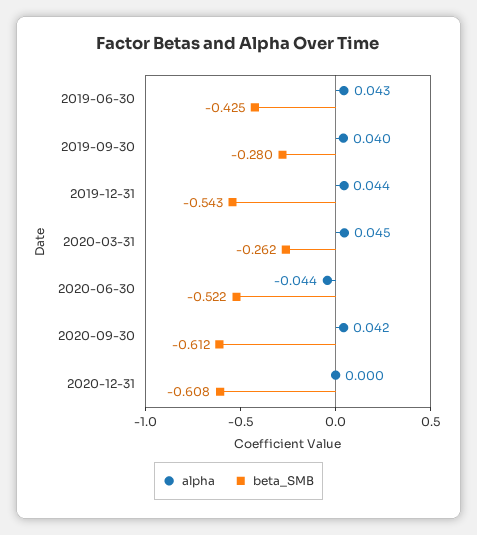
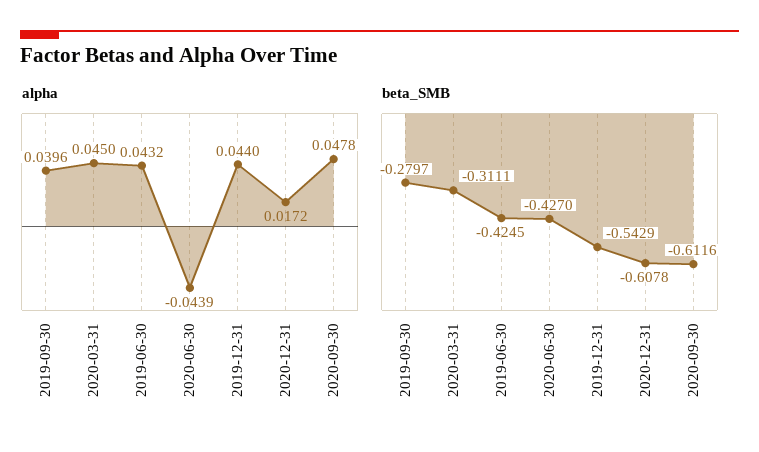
beta_SMB, 2020-03-31: -0.262 -> -0.3111
beta_SMB, 2020-06-30: -0.522 -> -0.427
alpha, 2020-09-30: 0.042 -> 0.0478
alpha, 2020-12-31: 0 -> 0.0172

